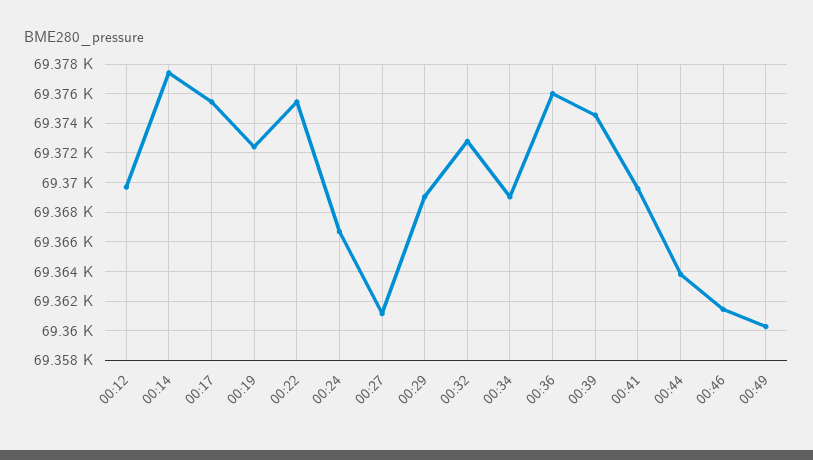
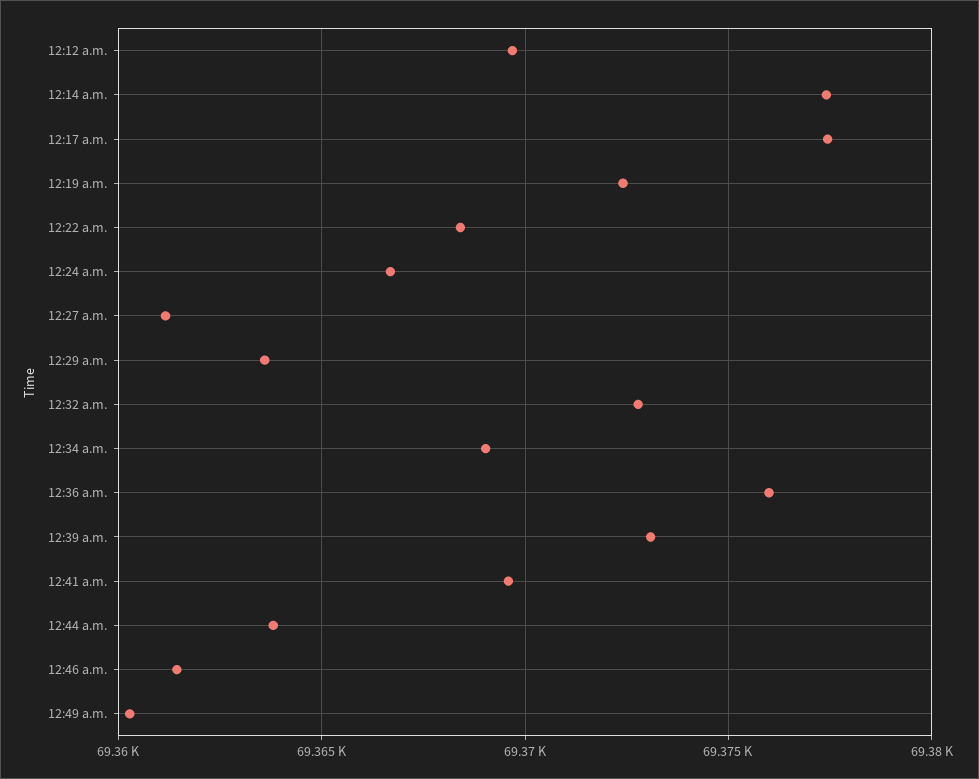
00:17: 69375.5 -> 69377.5
00:22: 69375.5 -> 69368.5
00:29: 69369 -> 69363.5
00:39: 69374.5 -> 69373

